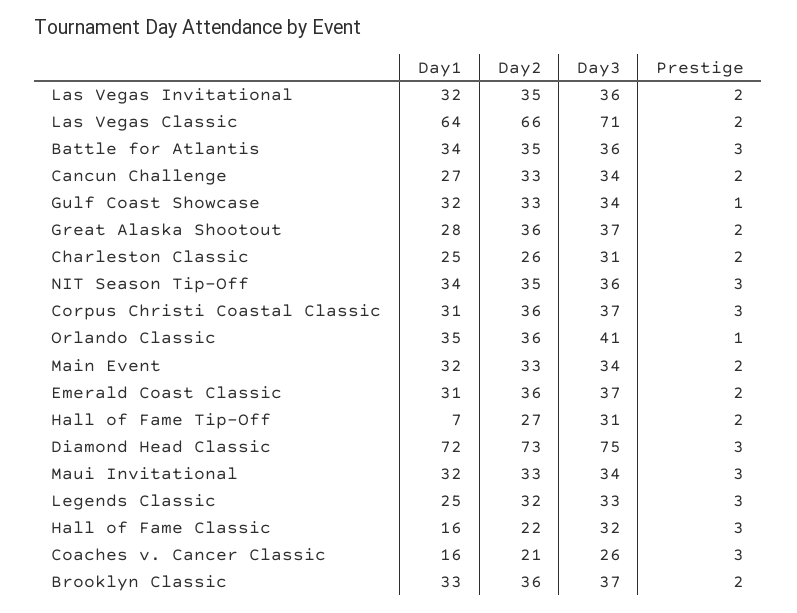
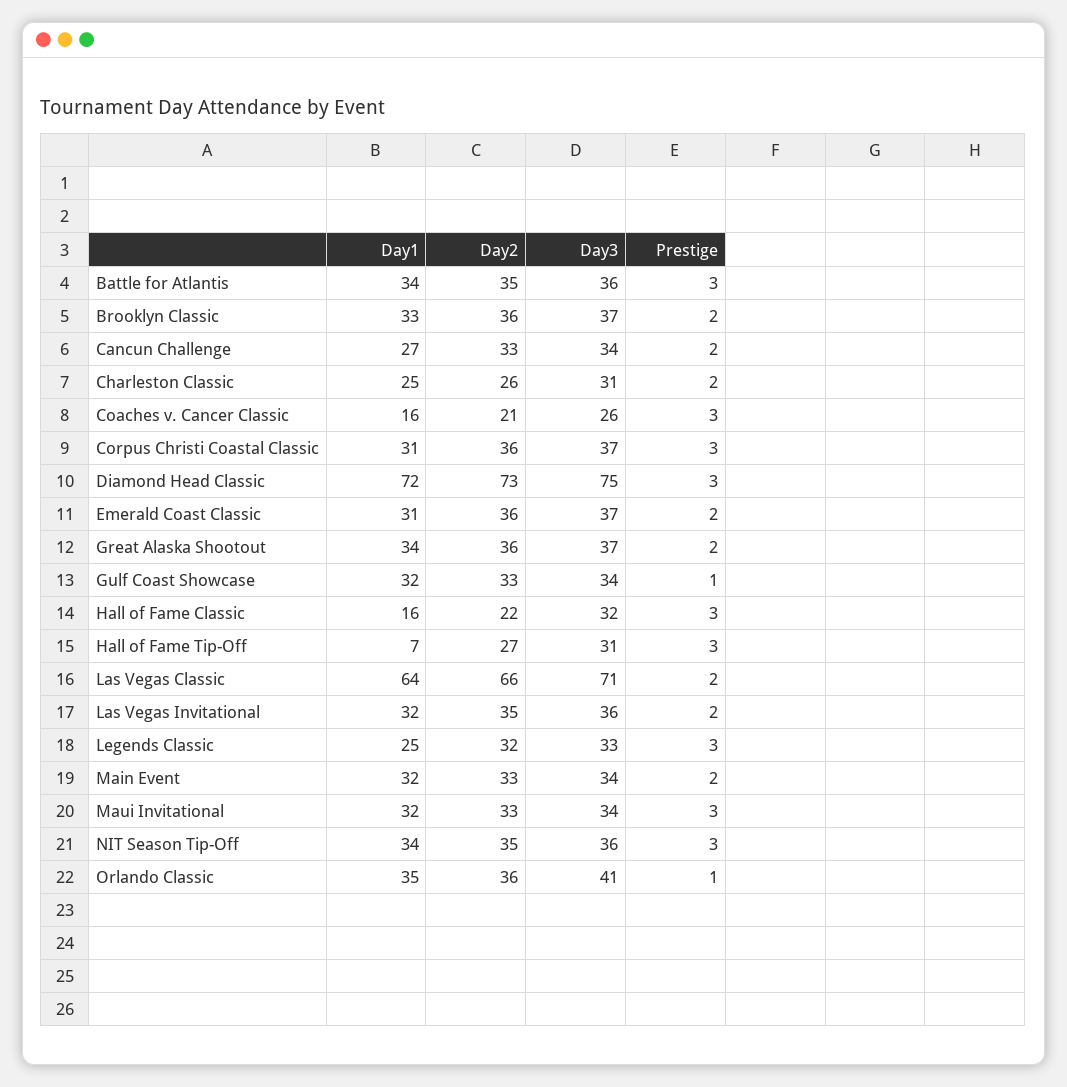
Day1, Great Alaska Shootout: 28 -> 34
Prestige, Hall of Fame Tip-Off: 2 -> 3

